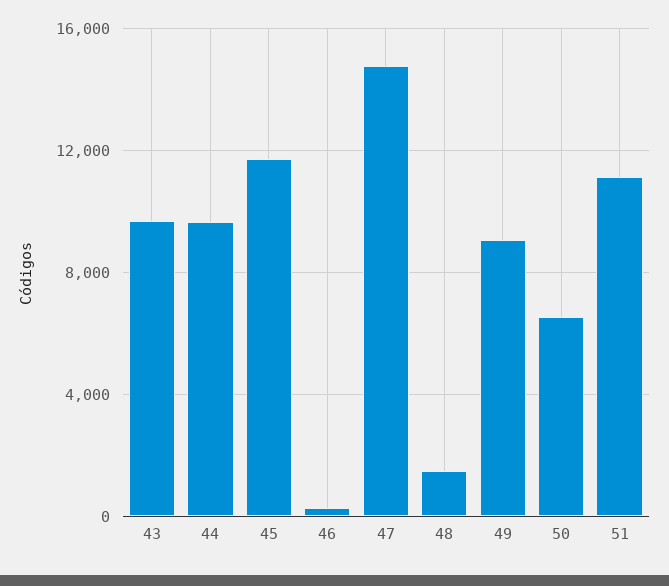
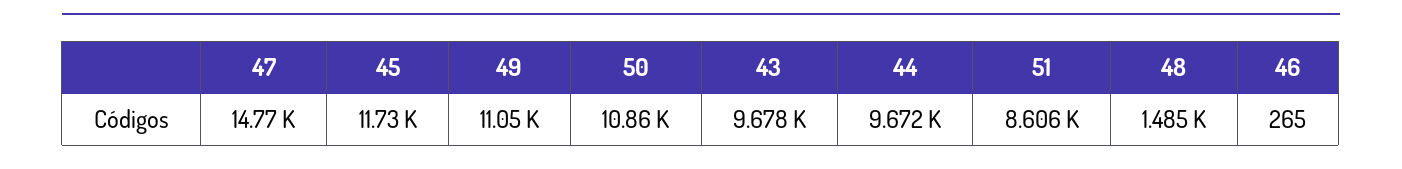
49: 9000 -> 11050
50: 6500 -> 10860
51: 11000 -> 8606

